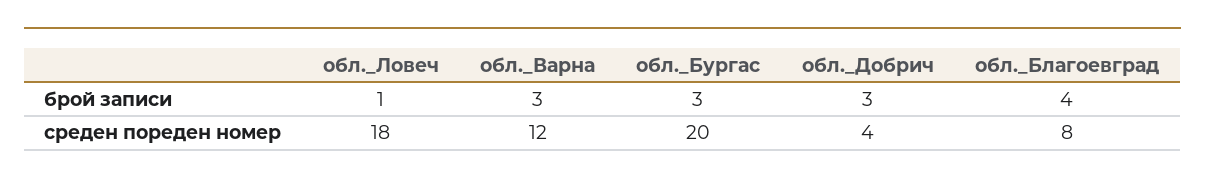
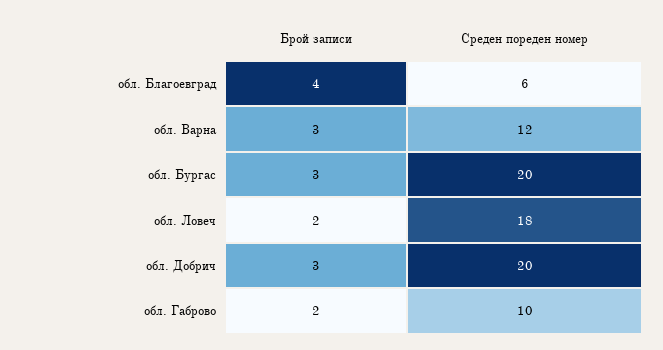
обл._Ловеч, брой записи: 1 -> 2
обл._Добрич, среден пореден номер: 4 -> 20
обл._Благоевград, среден пореден номер: 8 -> 6
обл. Габрово, брой записи: none -> 2
обл. Габрово, среден пореден номер: none -> 10

